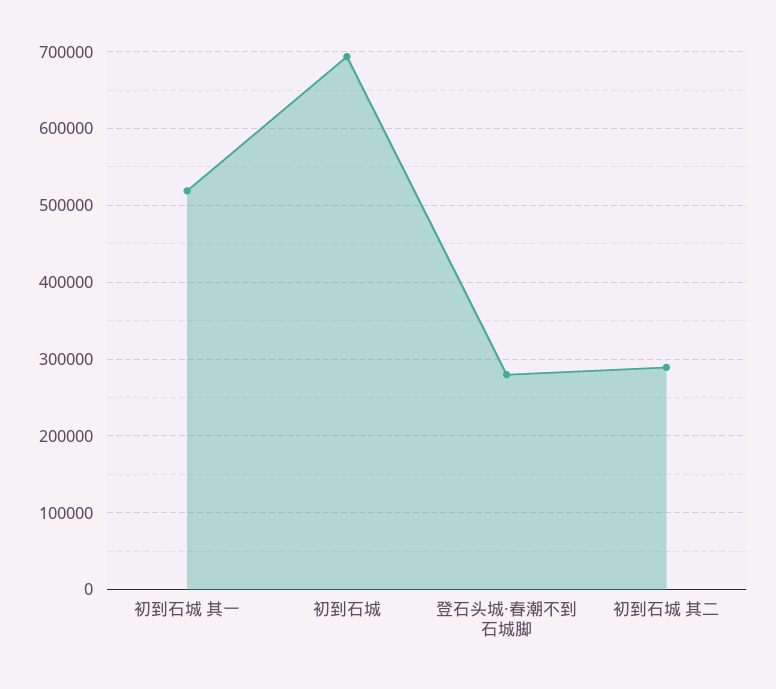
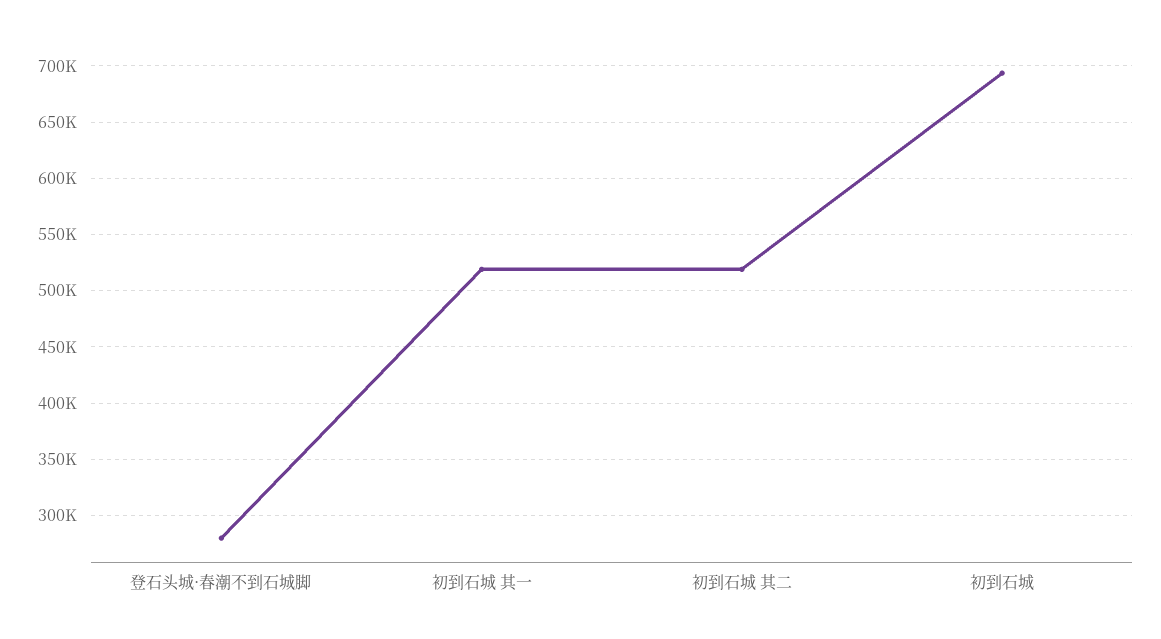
初到石城 其二: 290000 -> 520000

